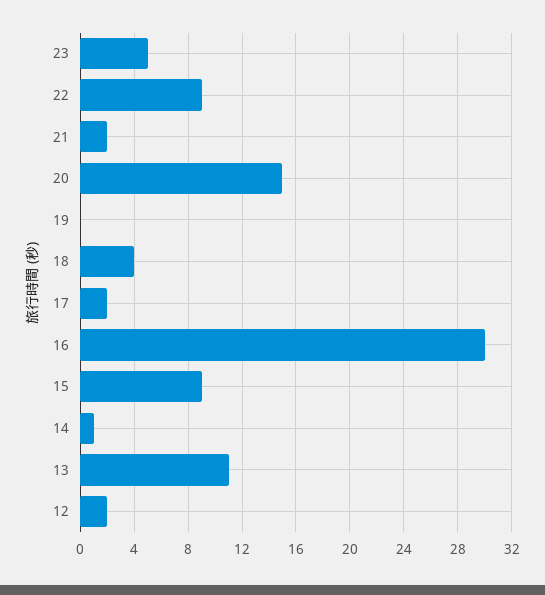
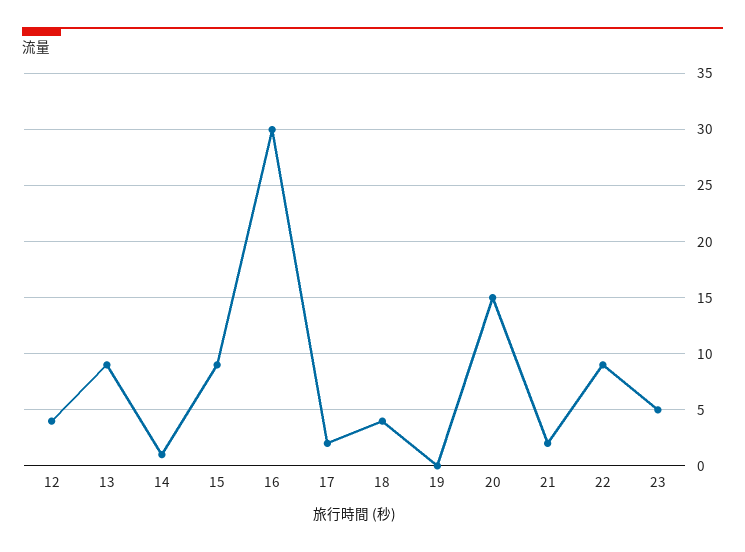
13: 11 -> 9
12: 2 -> 4

